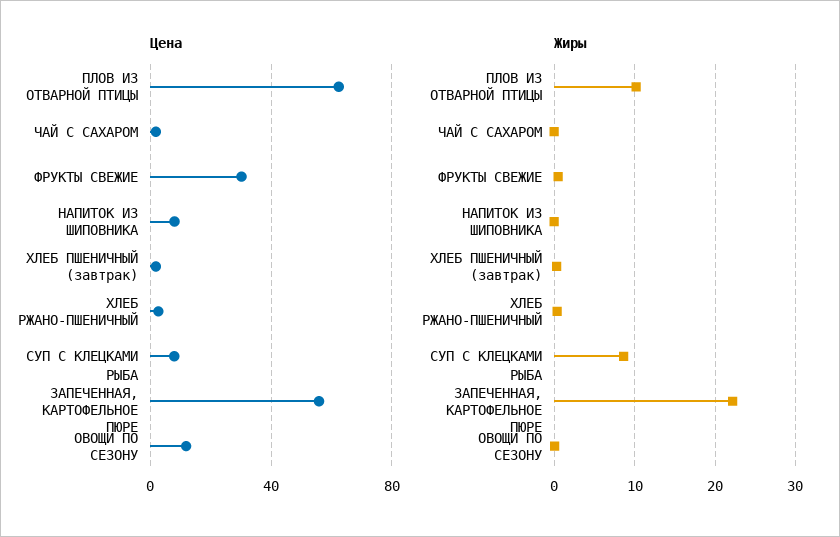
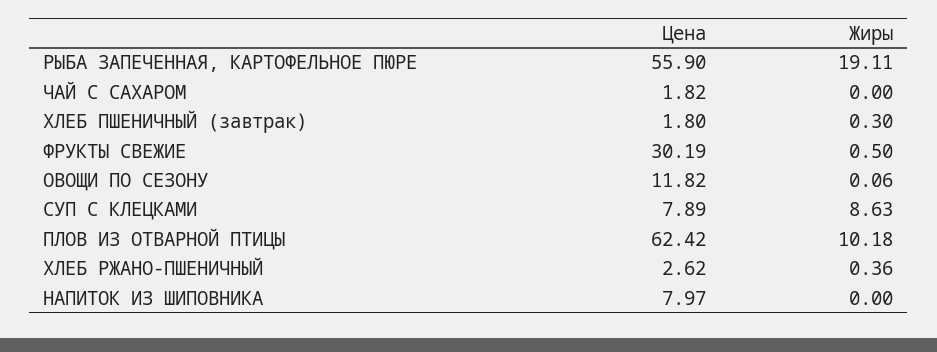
Жиры, РЫБА ЗАПЕЧЕННАЯ, КАРТОФЕЛЬНОЕ ПЮРЕ: 22 -> 19.11

